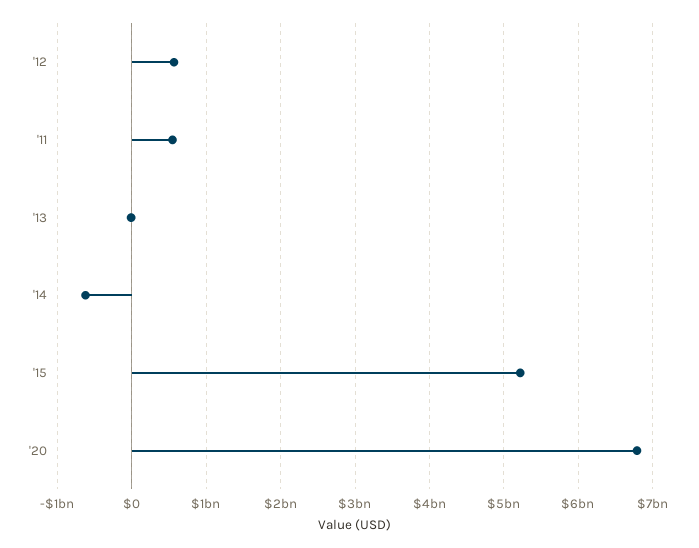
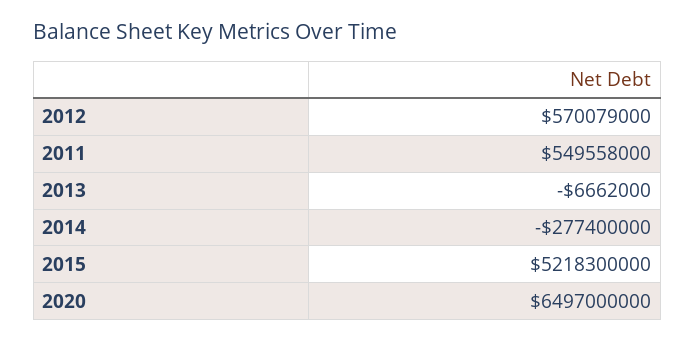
'14: -600000000 -> -277400000
'20: 6800000000 -> 6497000000

